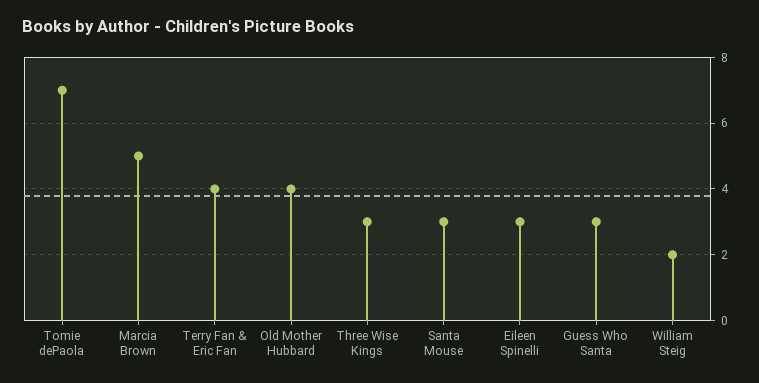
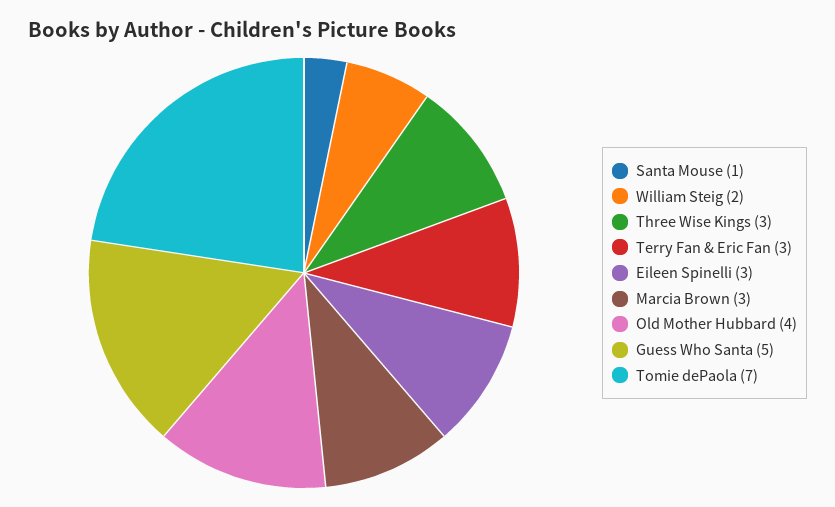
Marcia Brown: 5 -> 3
Terry Fan & Eric Fan: 4 -> 3
Santa Mouse: 3 -> 1
Guess Who Santa: 3 -> 5

